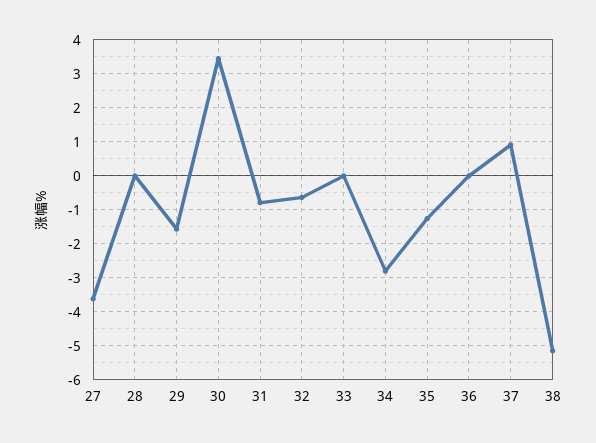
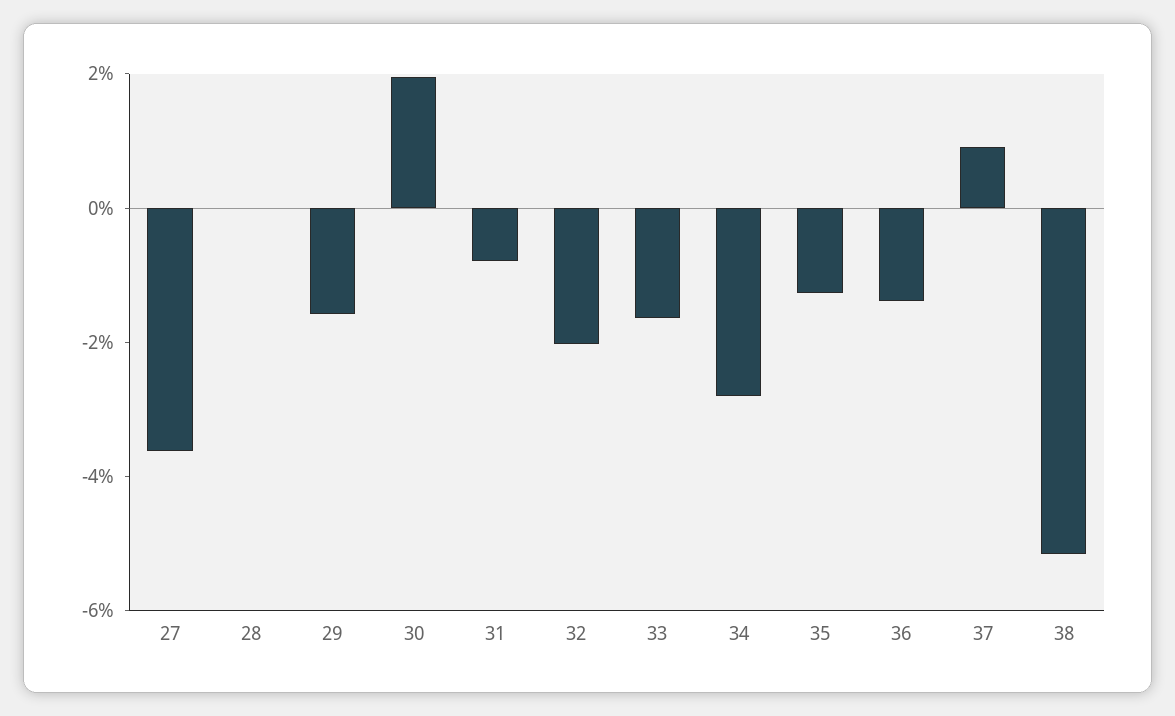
30: 3.4 -> 2
32: -0.6 -> -2
33: 0 -> -1.5
36: 0 -> -1.5

